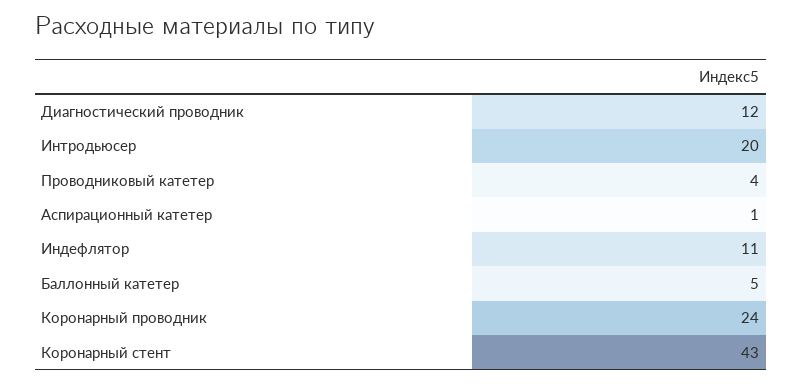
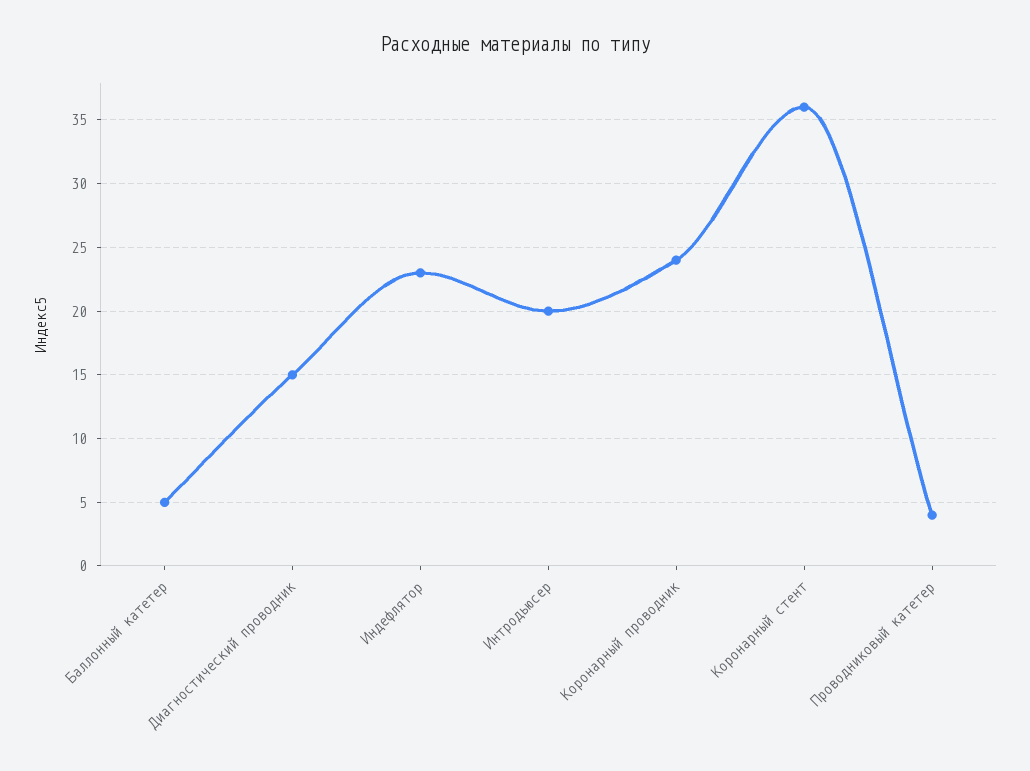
Диагностический проводник: 12 -> 15
Аспирационный катетер: 1 -> none
Индефлятор: 11 -> 23
Коронарный стент: 43 -> 36

